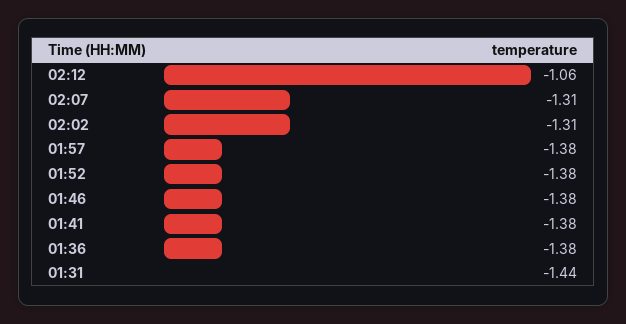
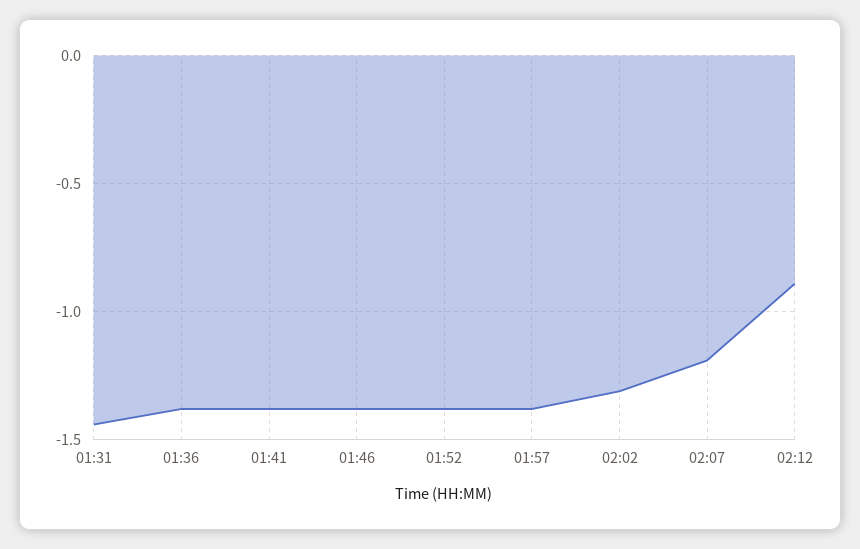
02:12: -1.06 -> -0.9
02:07: -1.31 -> -1.2

